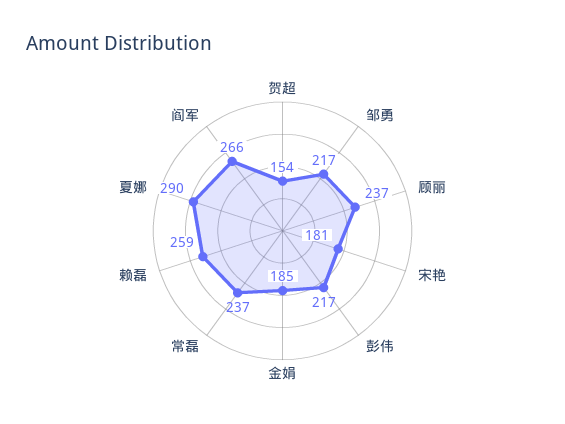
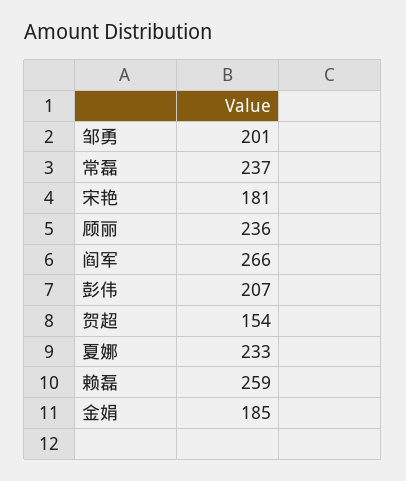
邹勇: 217 -> 201
顾丽: 237 -> 236
彭伟: 217 -> 207
夏娜: 290 -> 233

